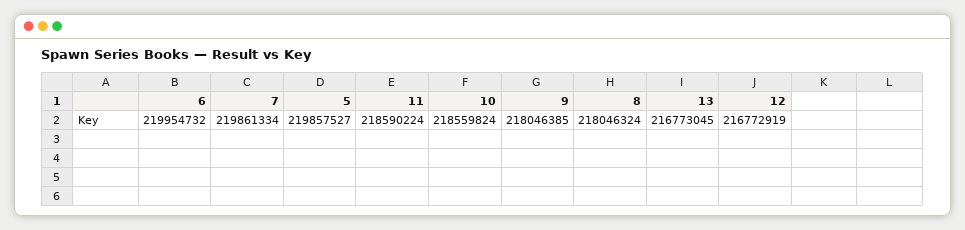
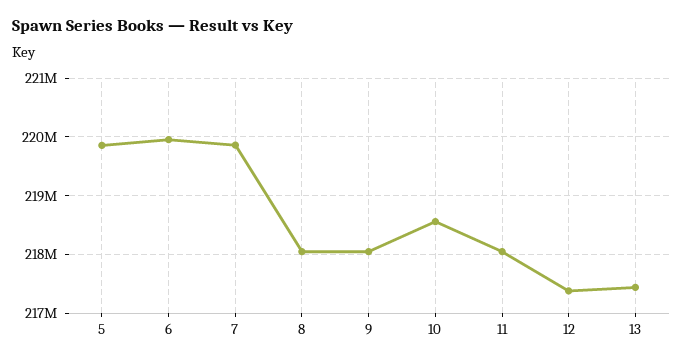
11: 218590224 -> 218000000
13: 216773045 -> 217400000
12: 216772919 -> 217400000

